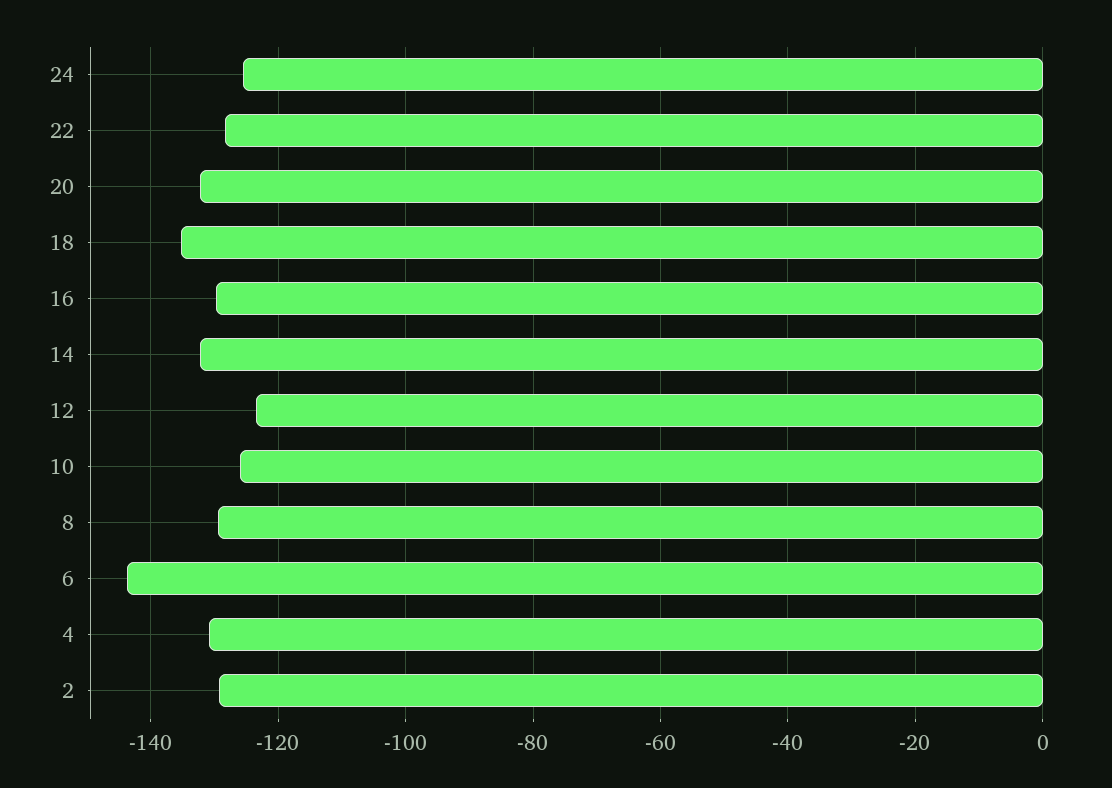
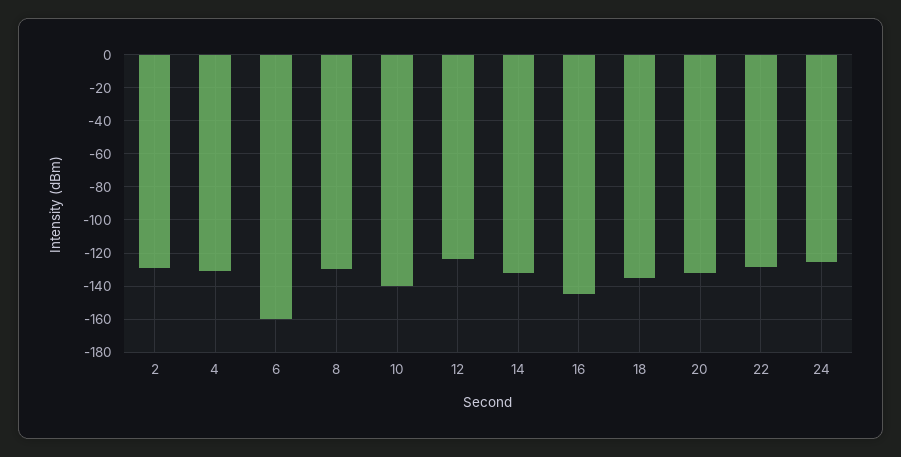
16: -130 -> -145
10: -126 -> -140
6: -144 -> -160

